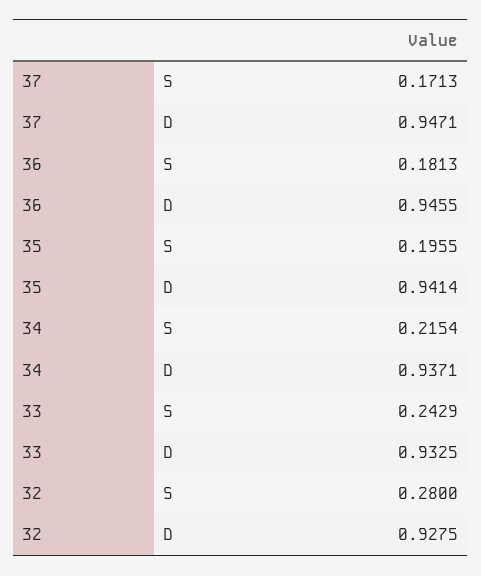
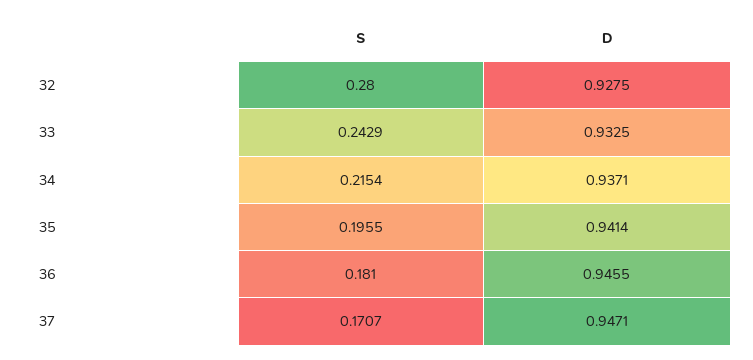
37, S: 0.1713 -> 0.1707
36, S: 0.1813 -> 0.181

